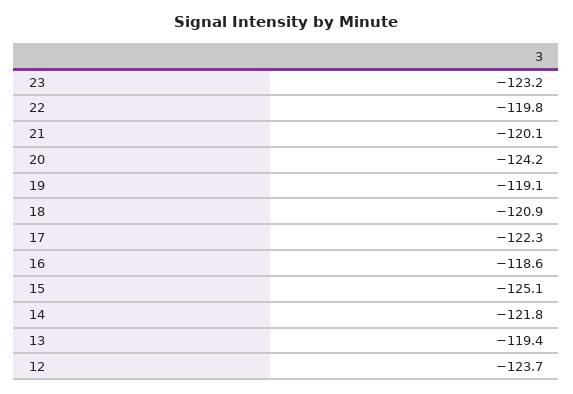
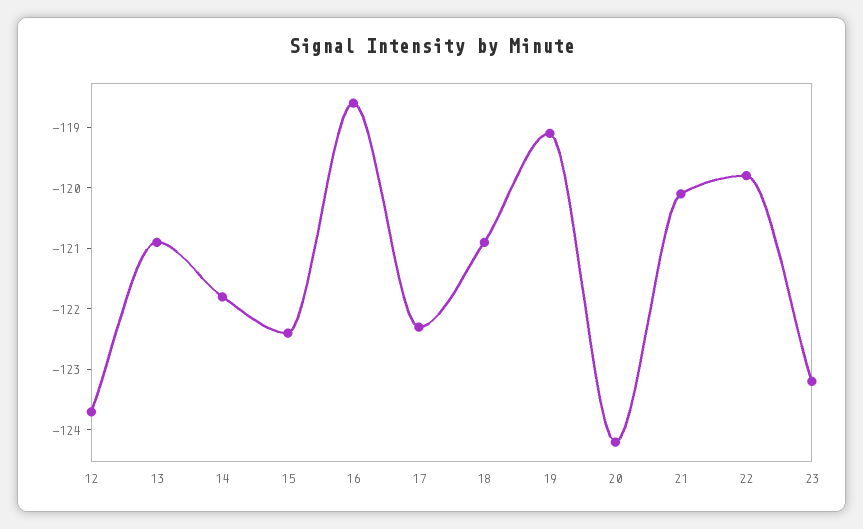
15: -125.1 -> -122.5
13: -119.4 -> -121

